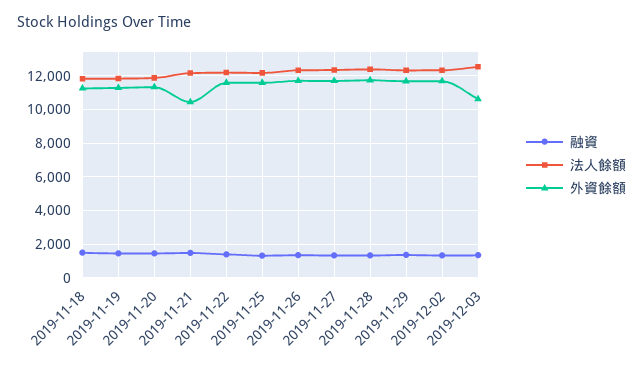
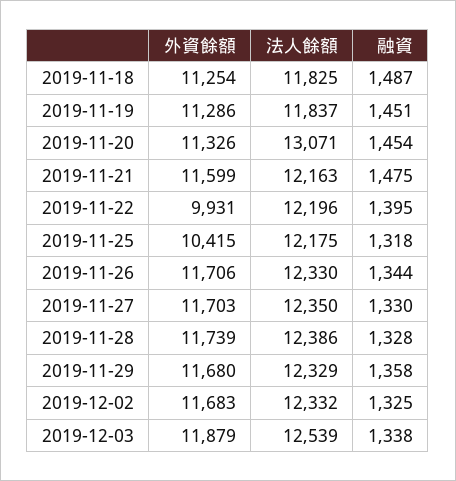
法人餘額, 2019-11-20: 12000 -> 13071
外資餘額, 2019-11-21: 10500 -> 11599
外資餘額, 2019-11-22: 11500 -> 9931
外資餘額, 2019-11-25: 11500 -> 10415
外資餘額, 2019-12-03: 10500 -> 11879

